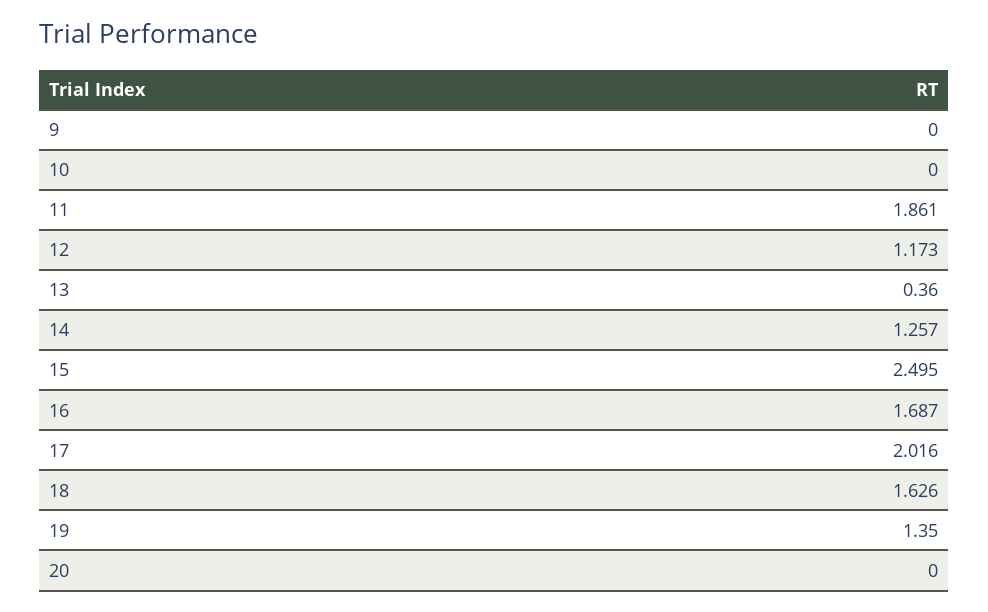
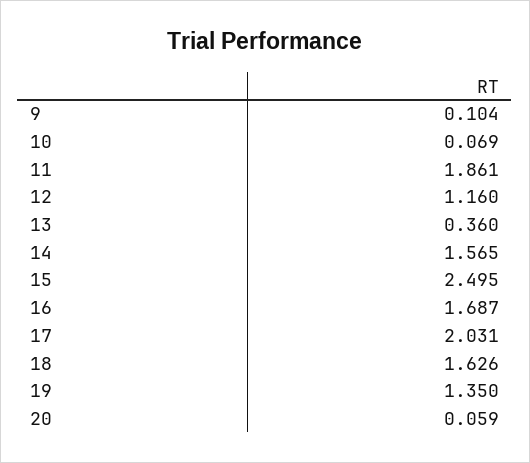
9: 0 -> 0.104
10: 0 -> 0.069
12: 1.173 -> 1.16
14: 1.257 -> 1.565
17: 2.016 -> 2.031
20: 0 -> 0.059

